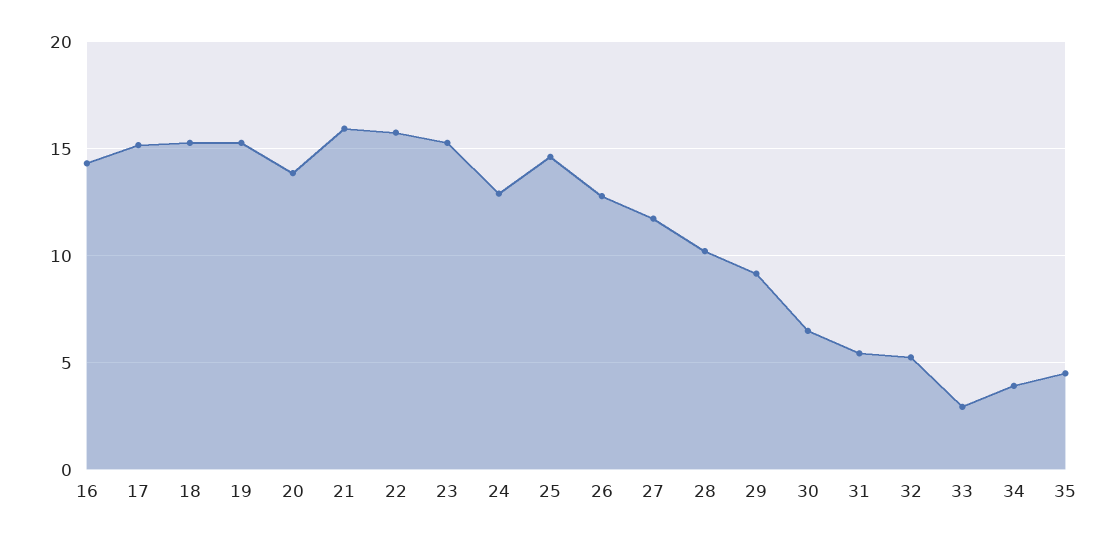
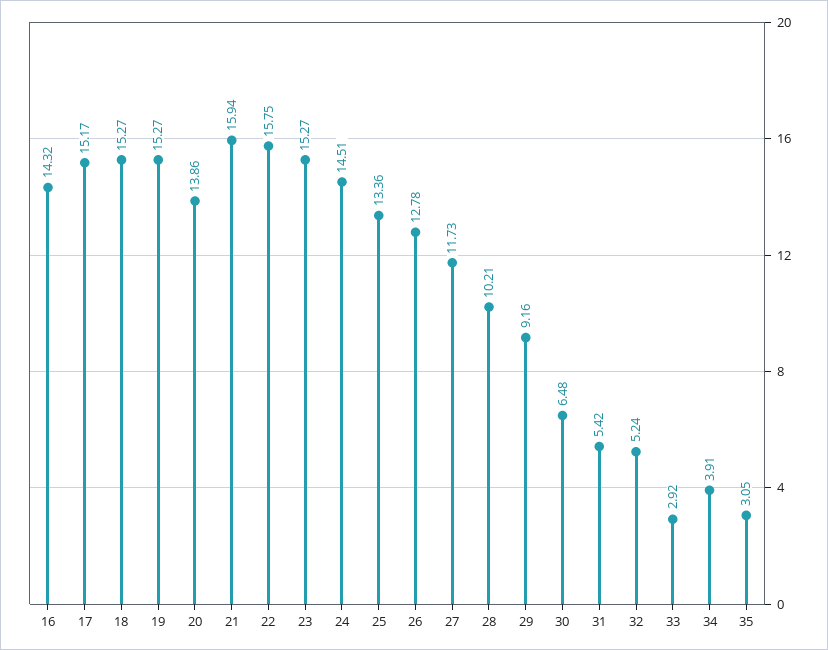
24: 13 -> 14.51
25: 14.5 -> 13.36
35: 4.5 -> 3.05

